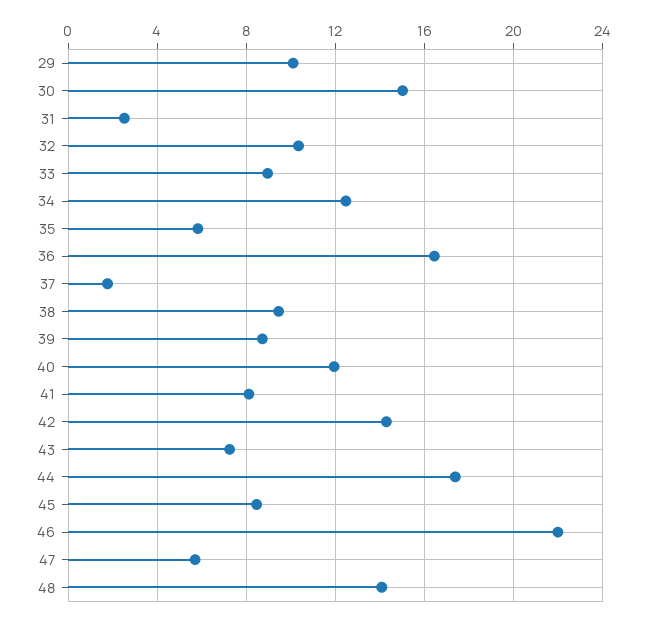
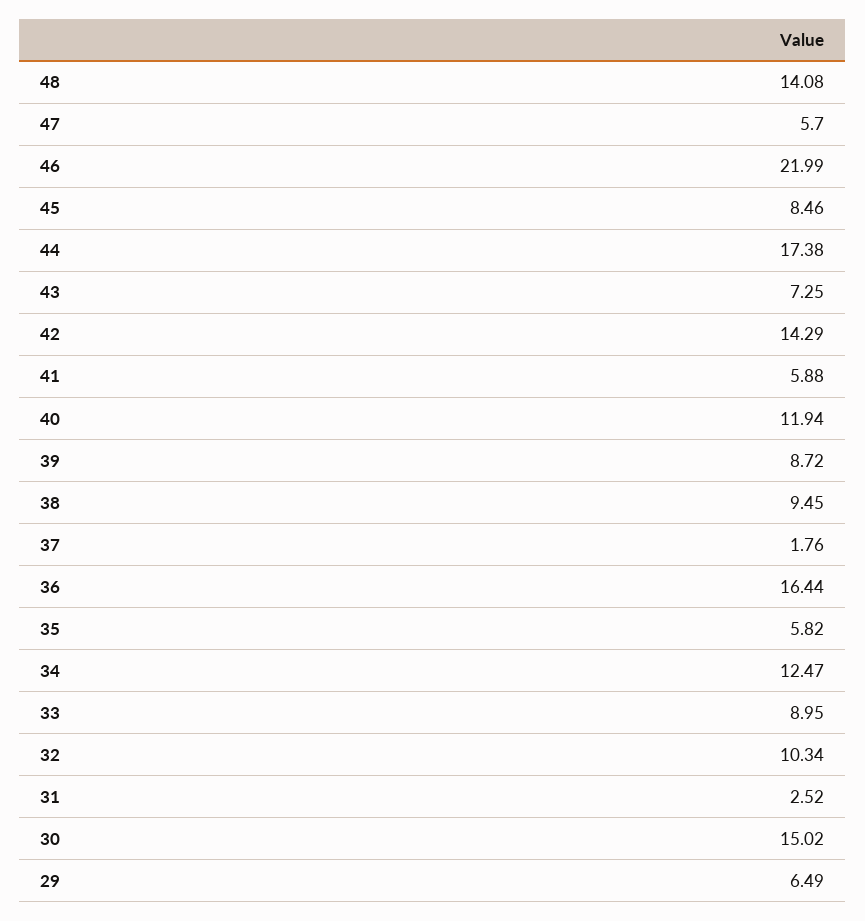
29: 10 -> 6.49
41: 8 -> 5.88

